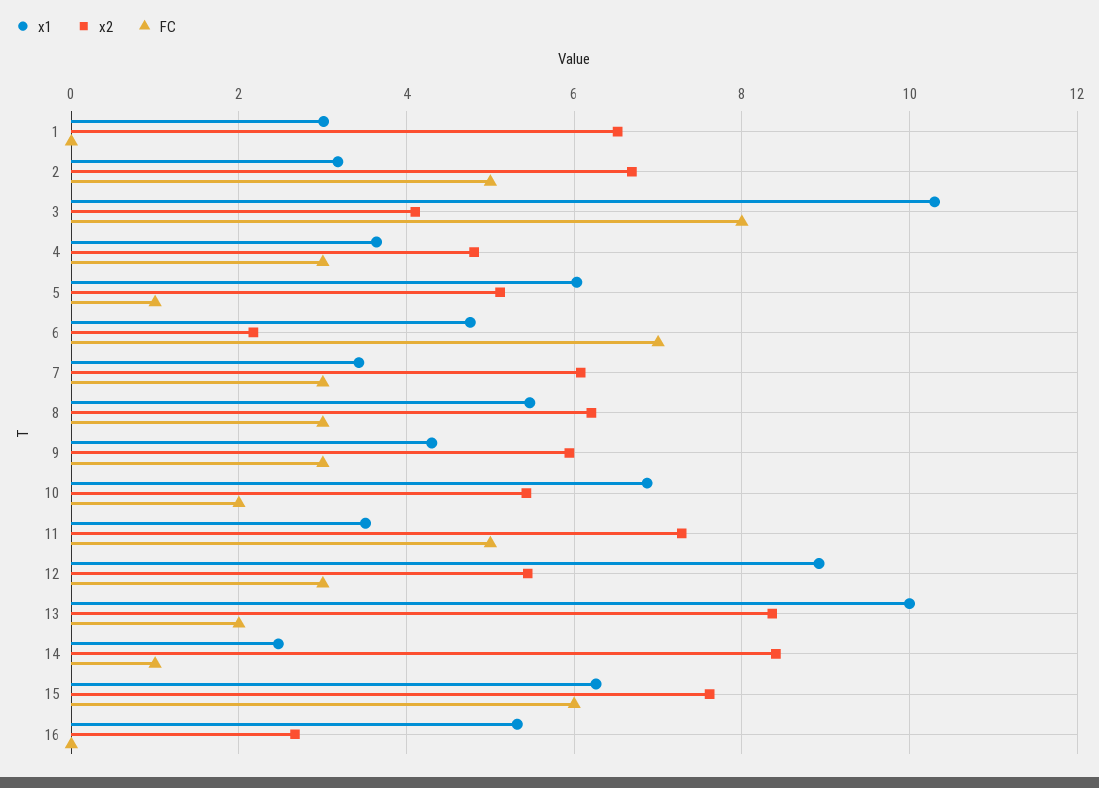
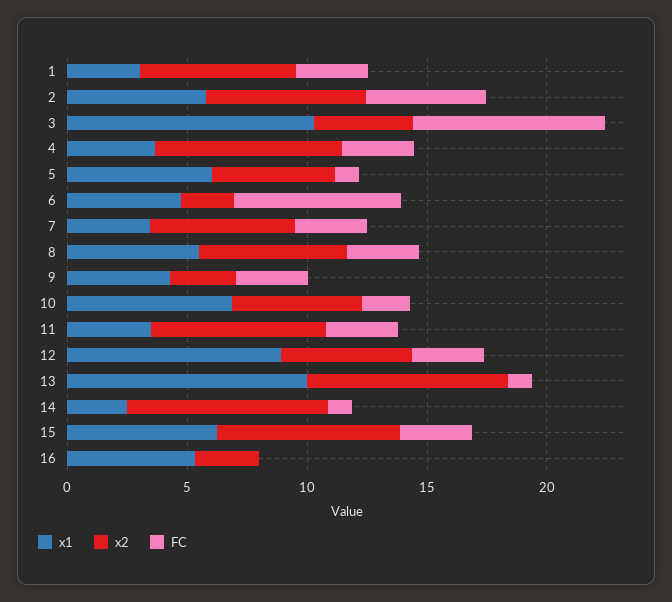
FC, 1: 0 -> 3
x1, 2: 3.2 -> 6
x2, 4: 4.8 -> 8
x2, 9: 6 -> 3
FC, 11: 5 -> 3
FC, 13: 2 -> 1
FC, 15: 6 -> 3

